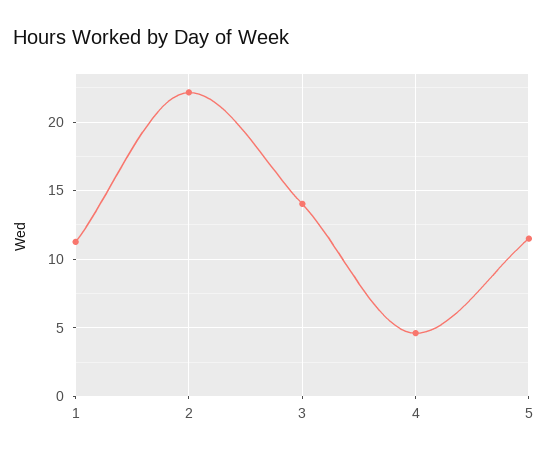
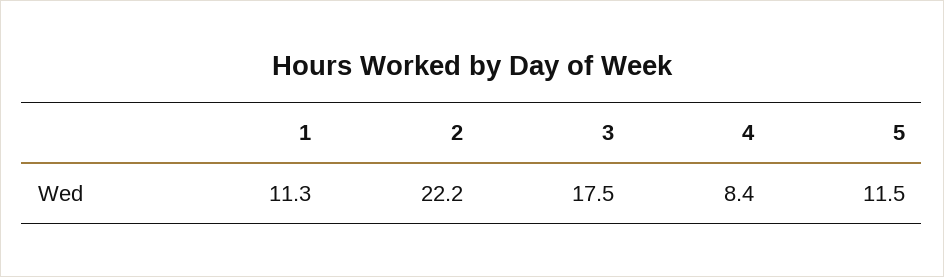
3: 14 -> 17.5
4: 4.5 -> 8.4

